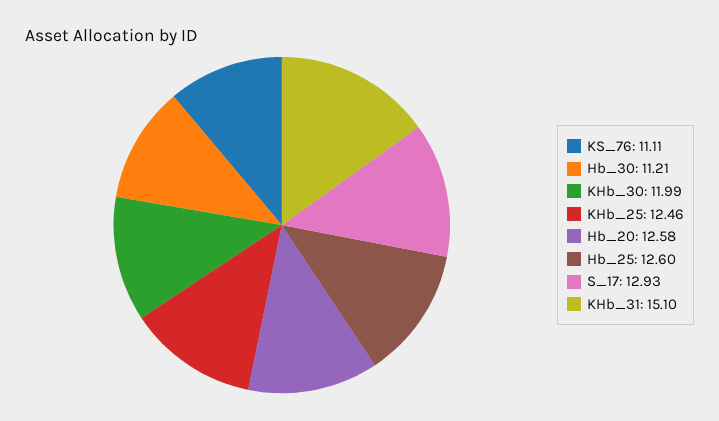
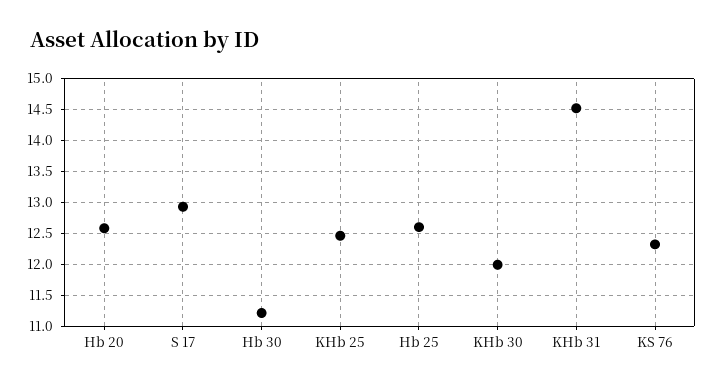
KS_76: 11.11 -> 12.3
KHb_31: 15.1 -> 14.5

